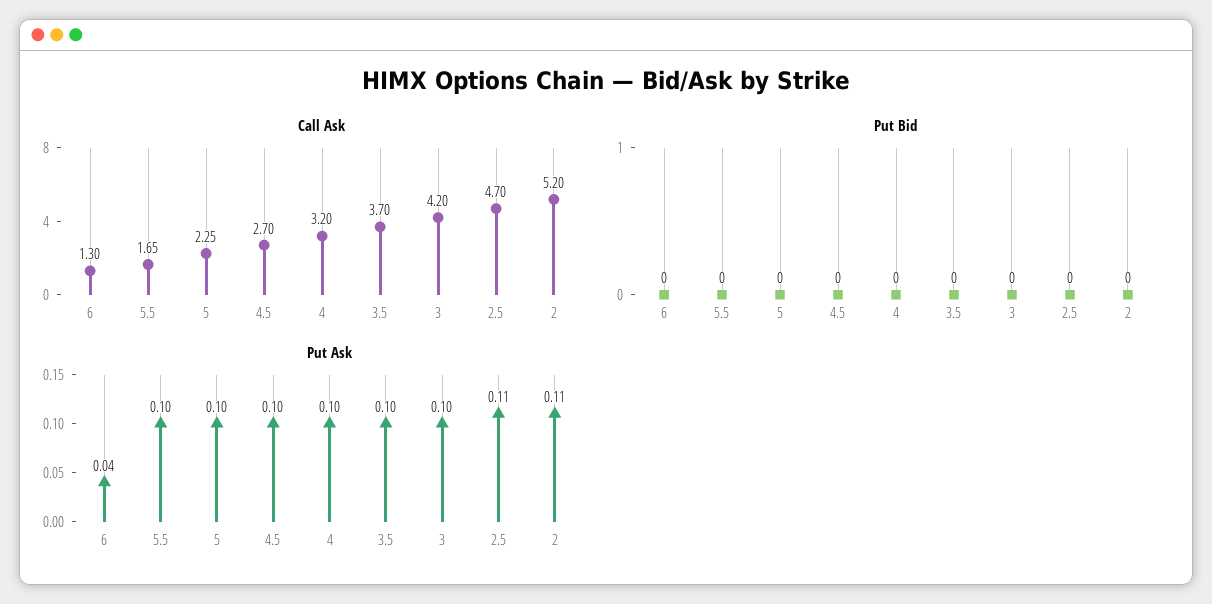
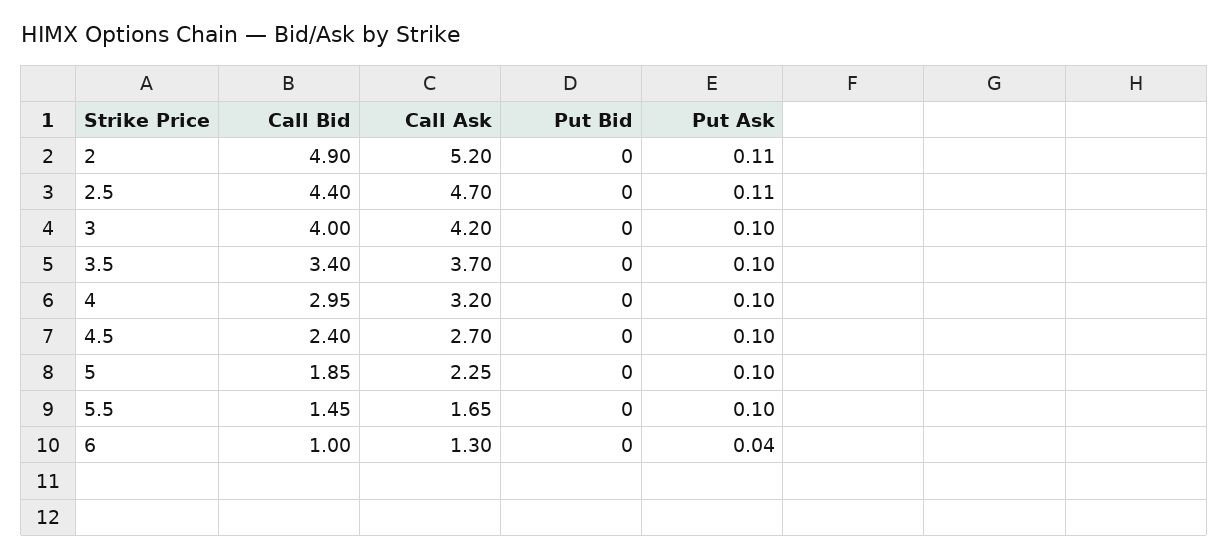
Call Bid, 2: none -> 4.9
Call Bid, 2.5: none -> 4.4
Call Bid, 3: none -> 4
Call Bid, 3.5: none -> 3.4
Call Bid, 4: none -> 2.95
Call Bid, 4.5: none -> 2.4
Call Bid, 5: none -> 1.85
Call Bid, 5.5: none -> 1.45
Call Bid, 6: none -> 1

